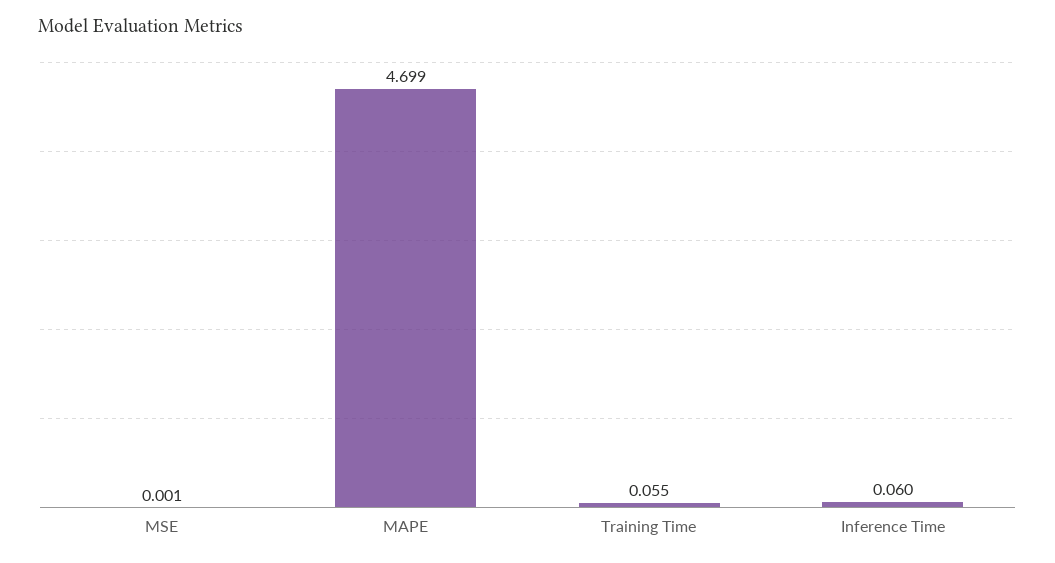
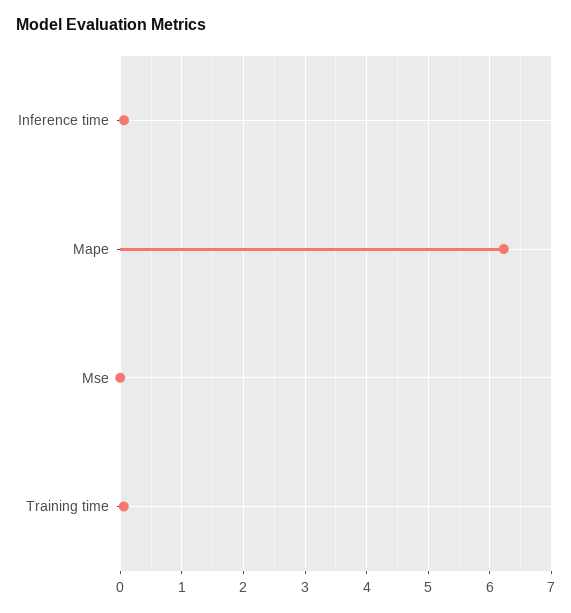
MAPE: 4.699 -> 6.2

